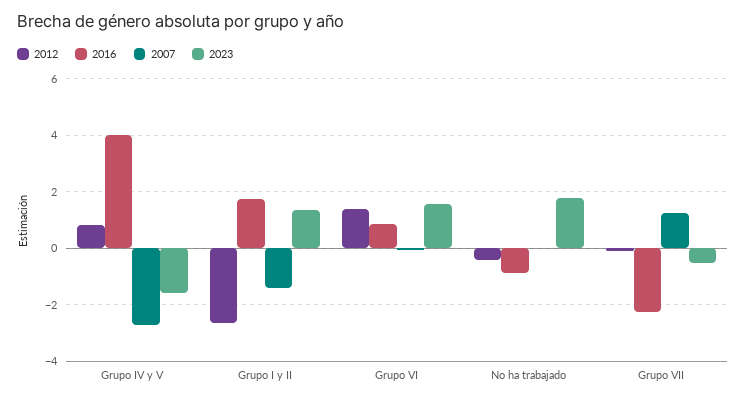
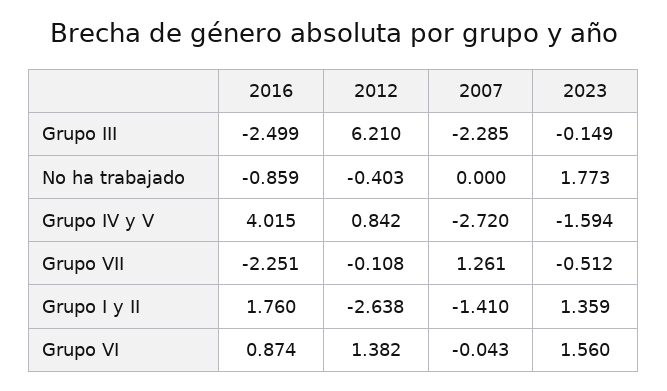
2016, Grupo III: none -> -2.499
2012, Grupo III: none -> 6.21
2007, Grupo III: none -> -2.285
2023, Grupo III: none -> -0.149

